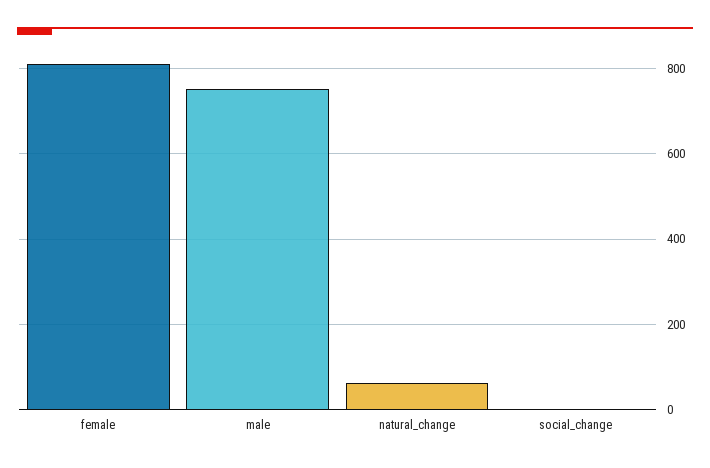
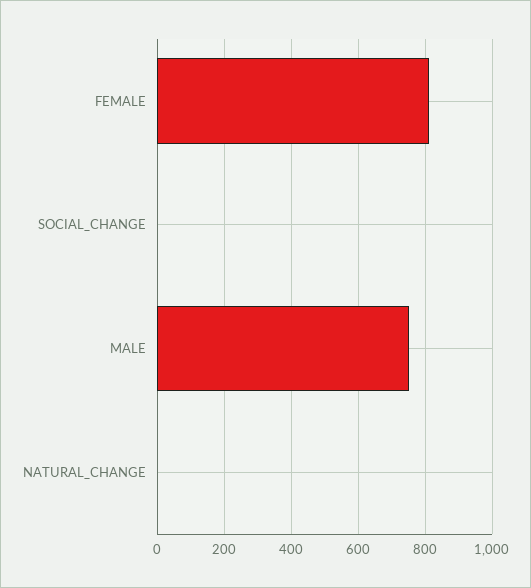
natural_change: 60 -> 0

